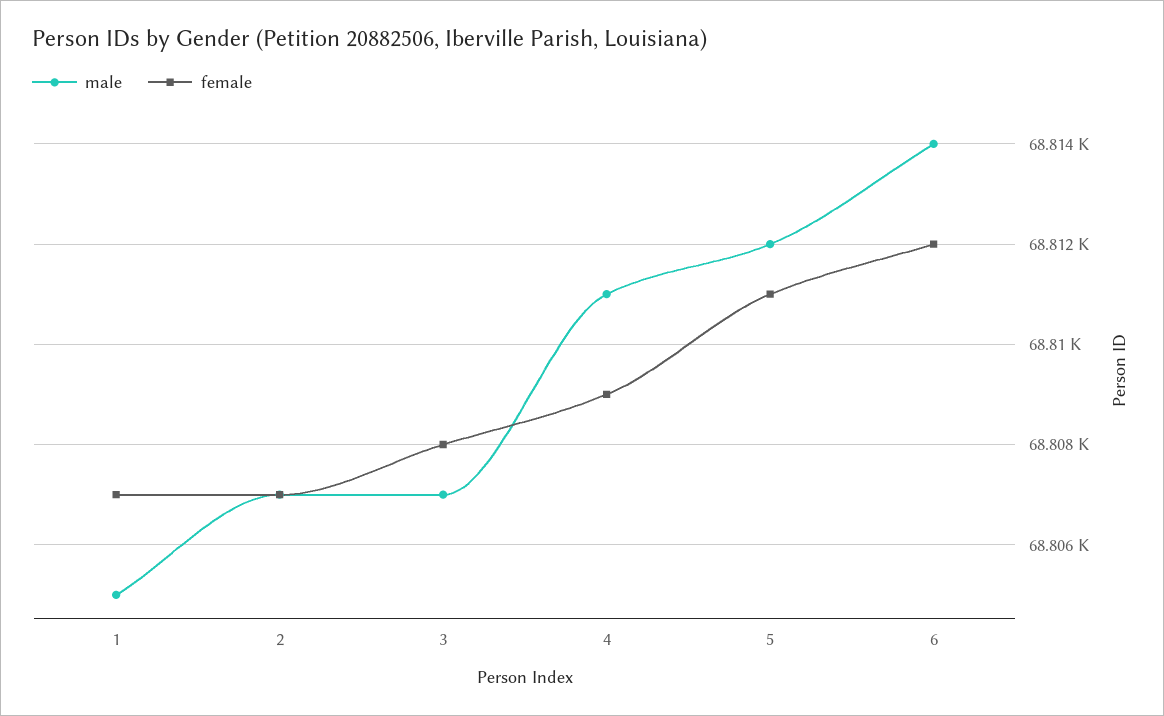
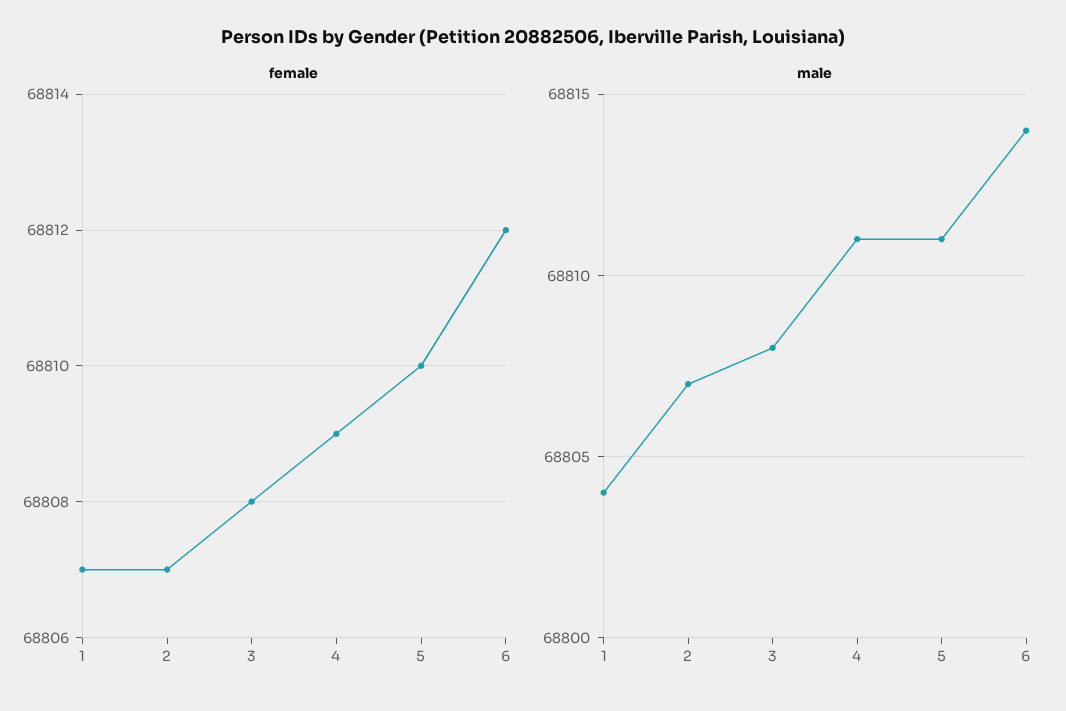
male, 1: 68805 -> 68804
male, 3: 68807 -> 68808
male, 5: 68812 -> 68811
female, 5: 68811 -> 68810

